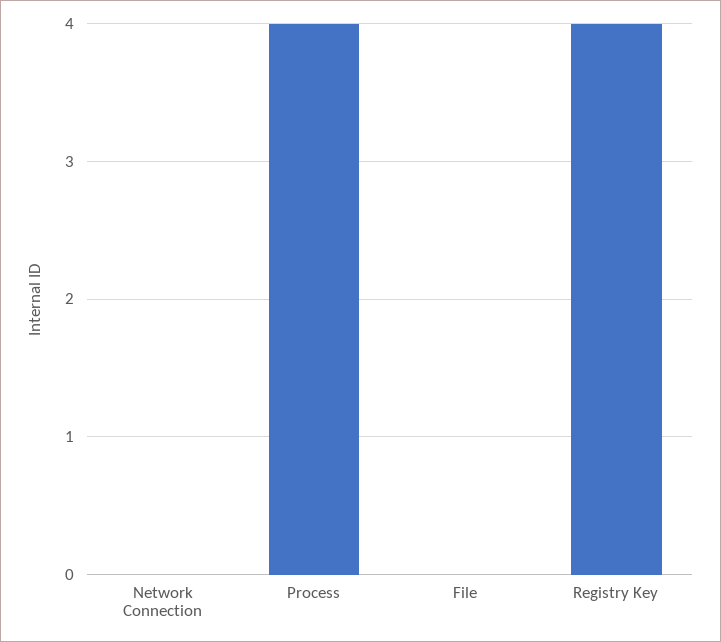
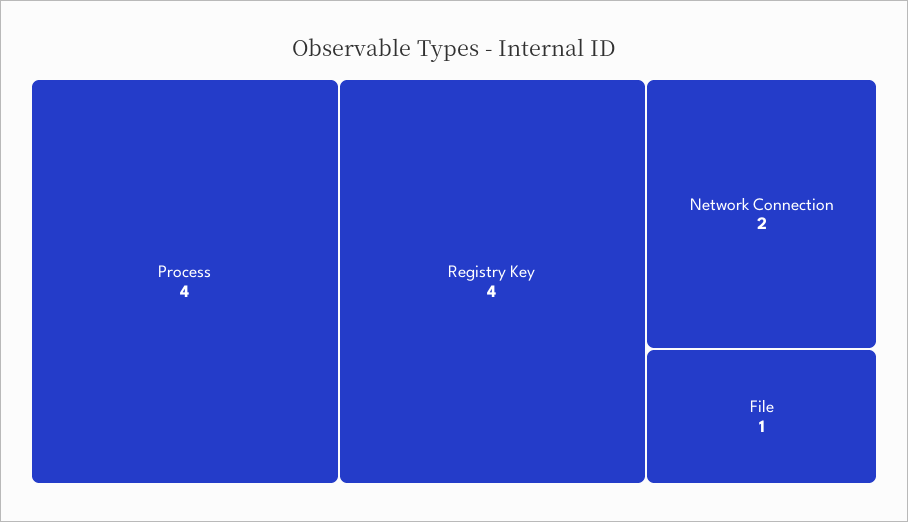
Network Connection: 0 -> 2
File: 0 -> 1

